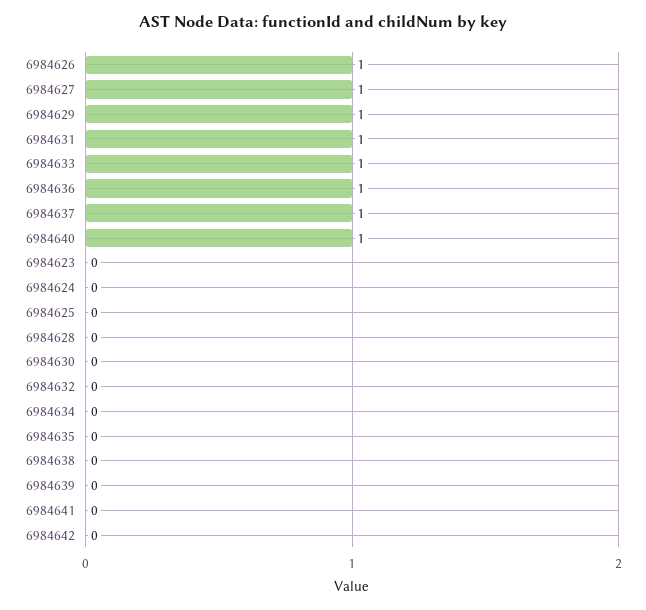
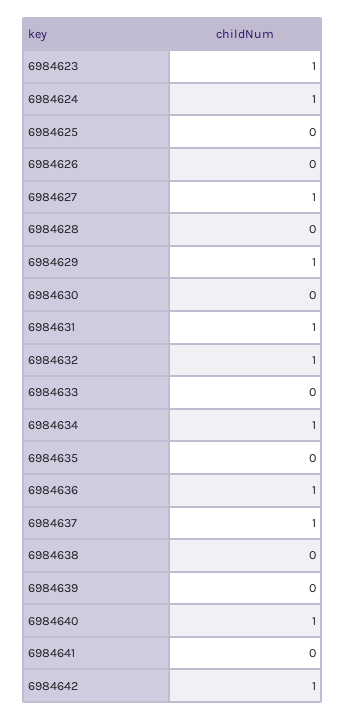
6984626: 1 -> 0
6984633: 1 -> 0
6984623: 0 -> 1
6984624: 0 -> 1
6984632: 0 -> 1
6984634: 0 -> 1
6984642: 0 -> 1

